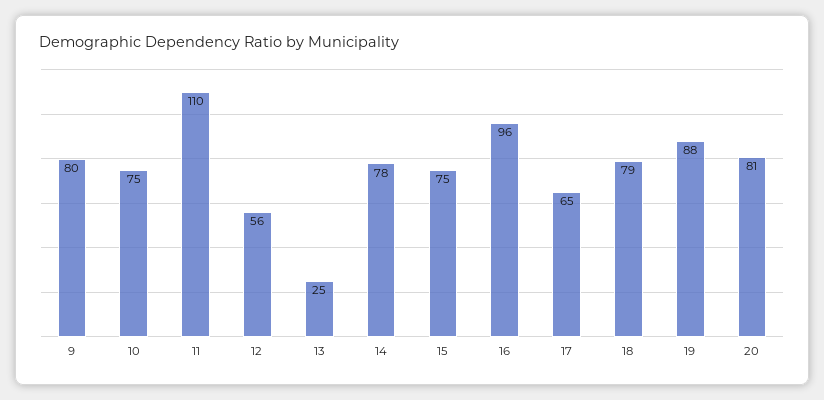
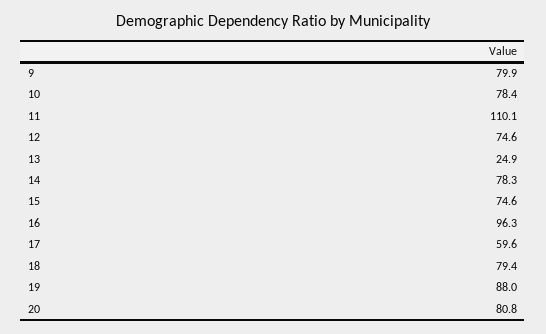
10: 75 -> 78.4
12: 56 -> 74.6
17: 65 -> 59.6

